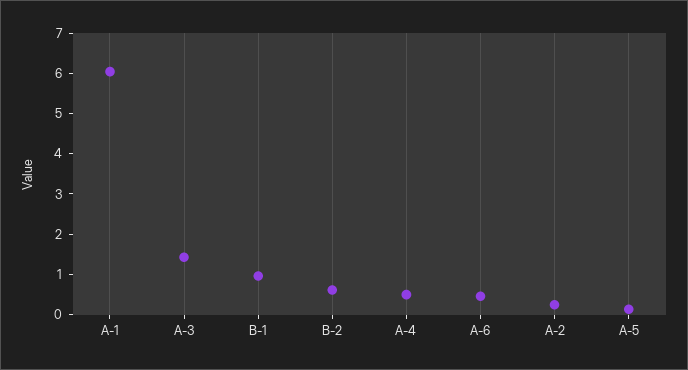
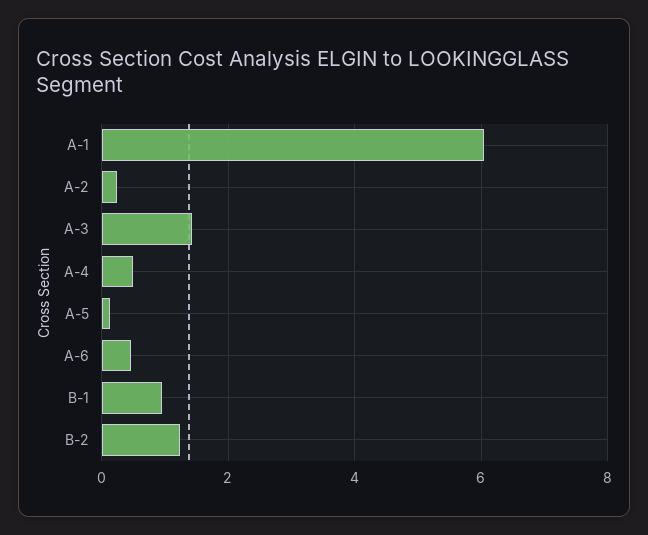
B-2: 0.6 -> 1.2

